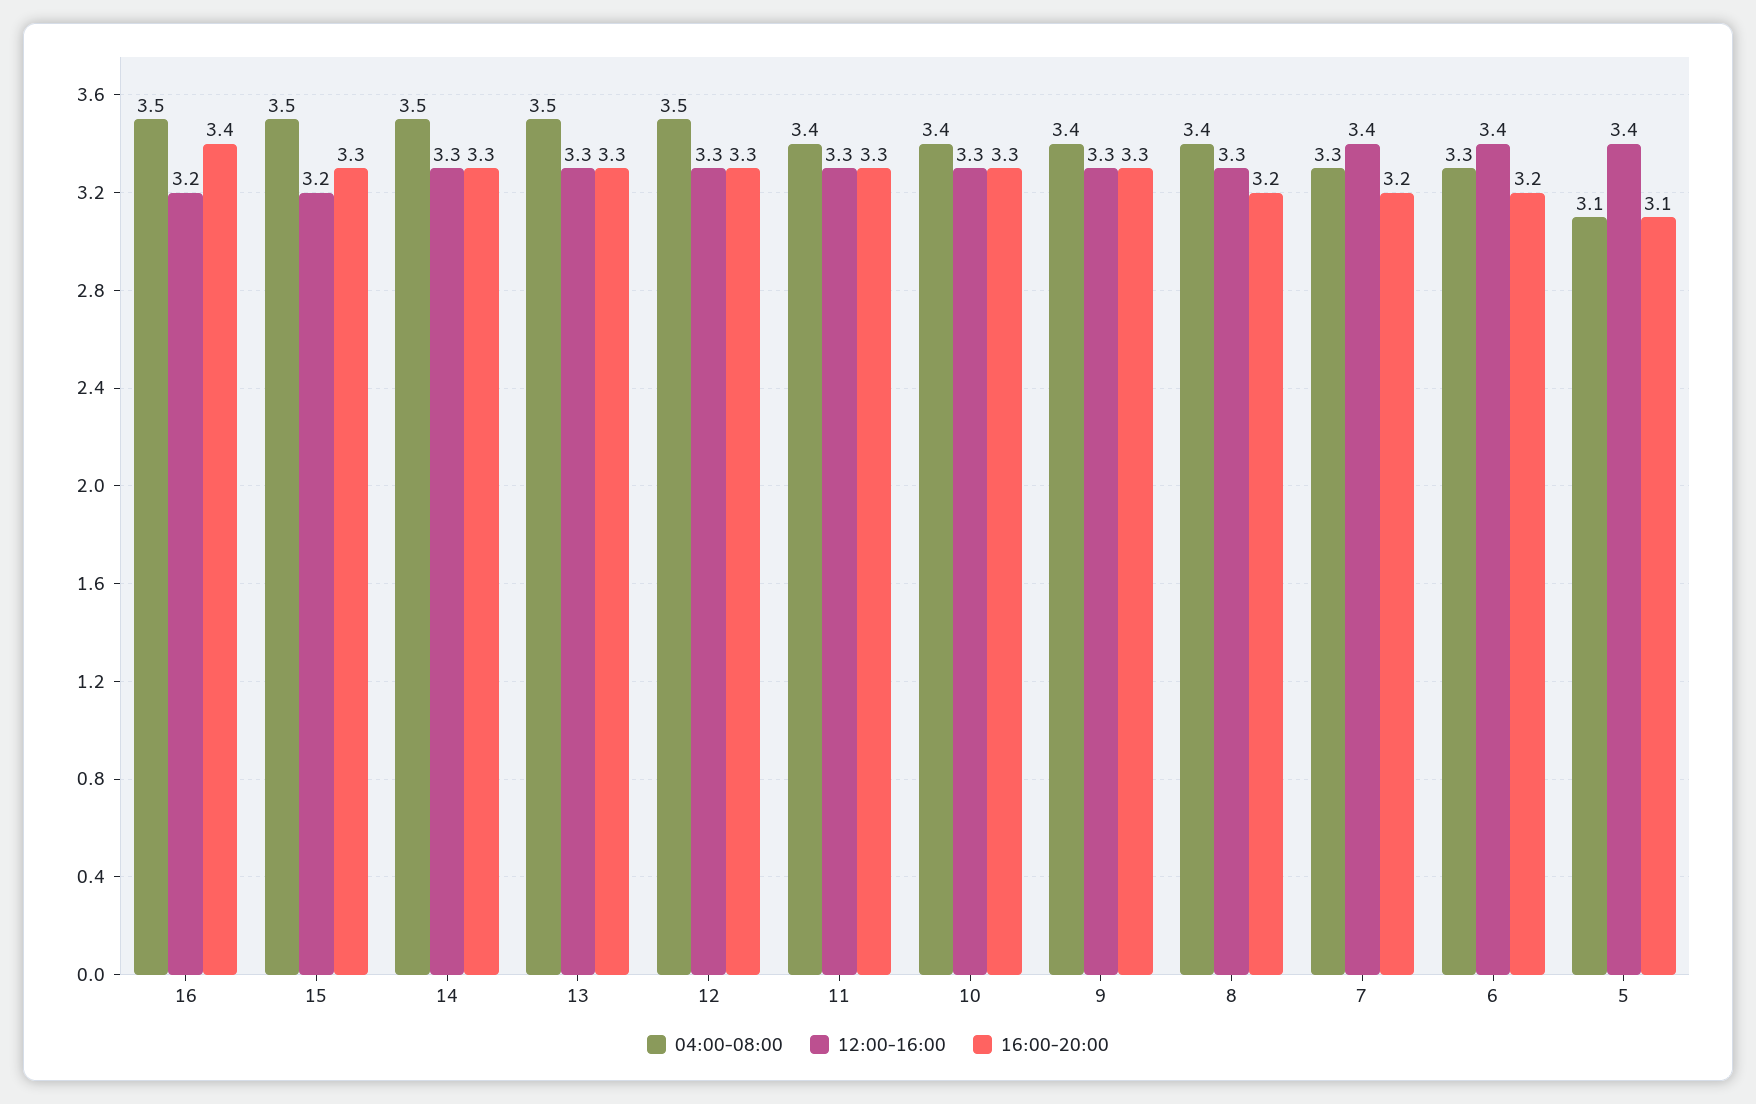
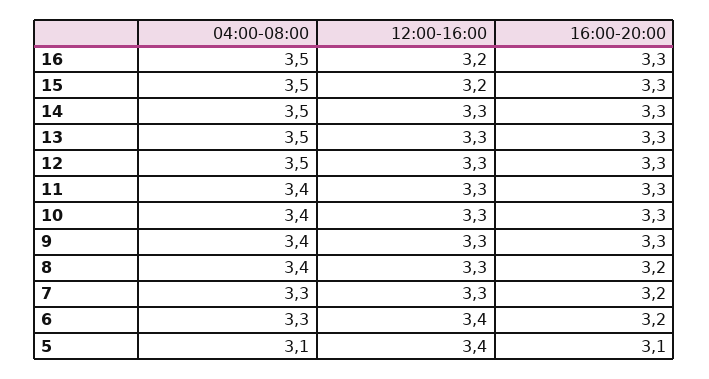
16:00-20:00, 16: 3.4 -> 3.3
12:00-16:00, 7: 3.4 -> 3.3

